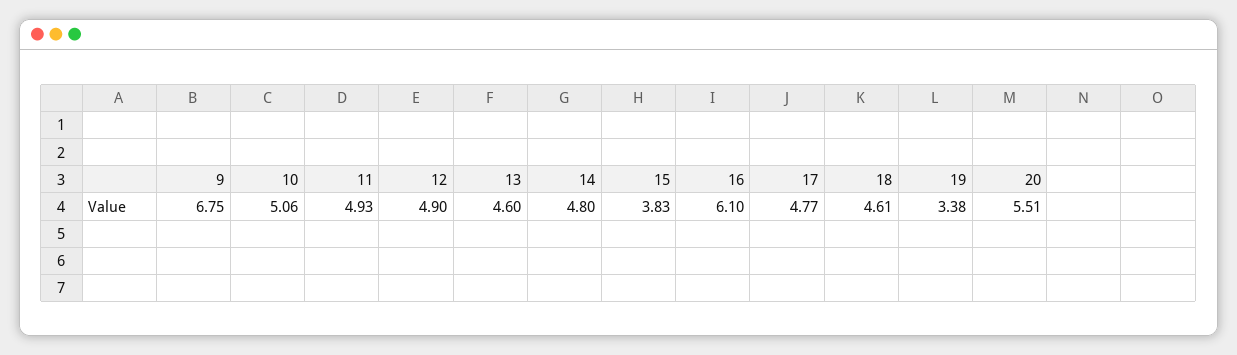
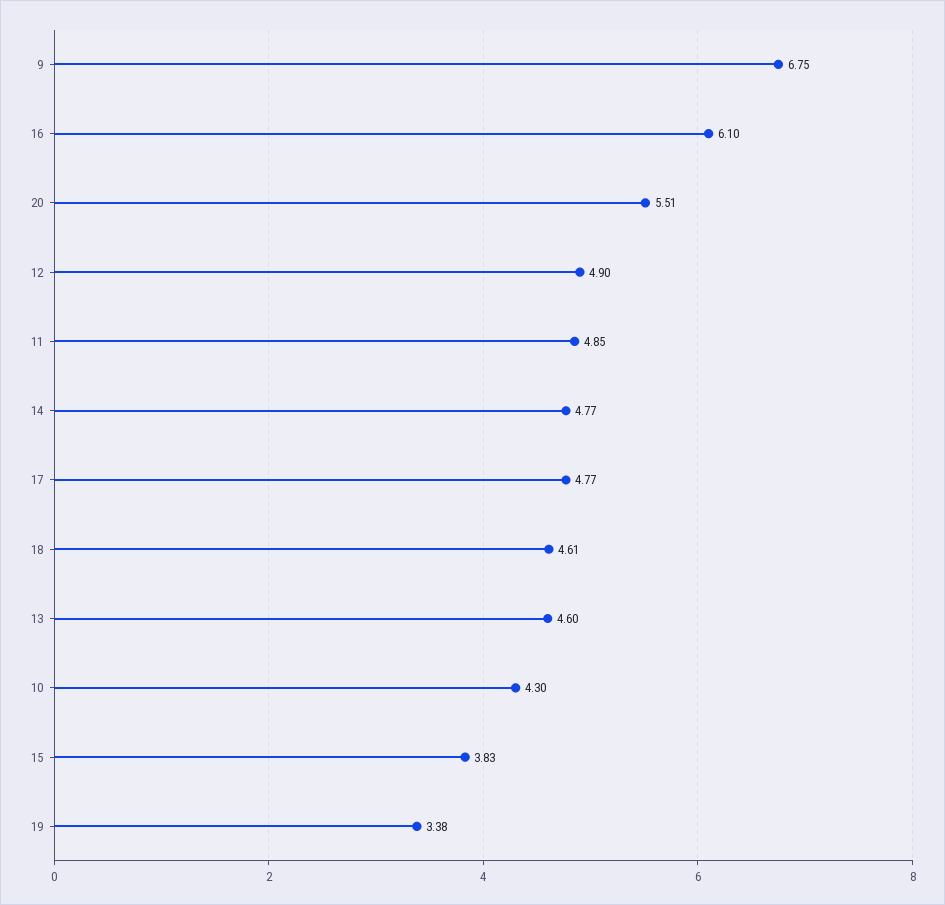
10: 5.06 -> 4.3
11: 4.93 -> 4.85
14: 4.8 -> 4.77

